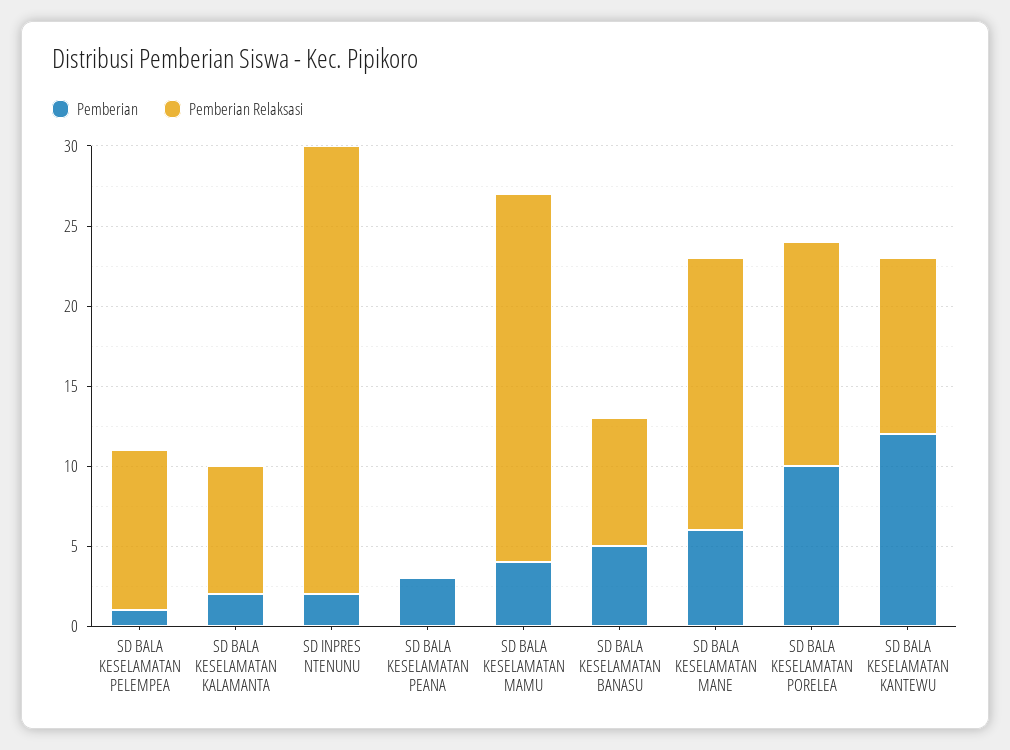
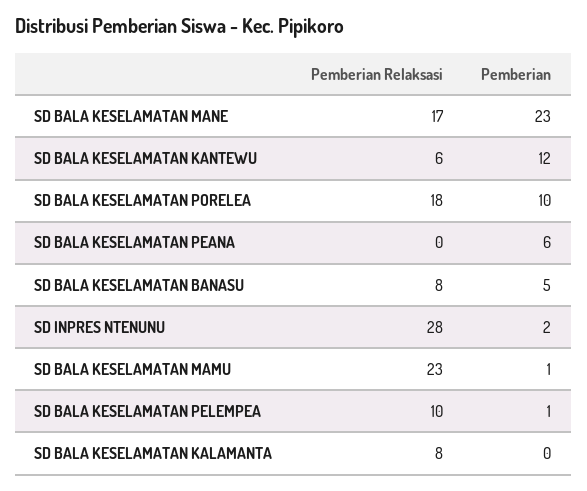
Pemberian, SD BALA KESELAMATAN KALAMANTA: 2 -> 0
Pemberian, SD BALA KESELAMATAN PEANA: 3 -> 6
Pemberian, SD BALA KESELAMATAN MAMU: 4 -> 1
Pemberian, SD BALA KESELAMATAN MANE: 6 -> 23
Pemberian Relaksasi, SD BALA KESELAMATAN PORELEA: 14 -> 18
Pemberian Relaksasi, SD BALA KESELAMATAN KANTEWU: 11 -> 6

